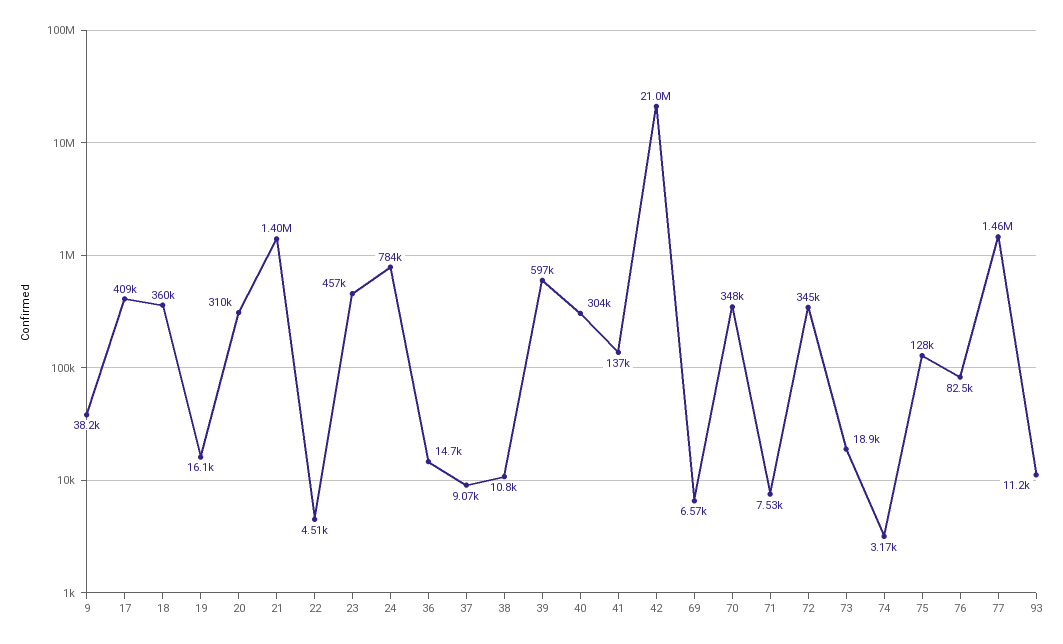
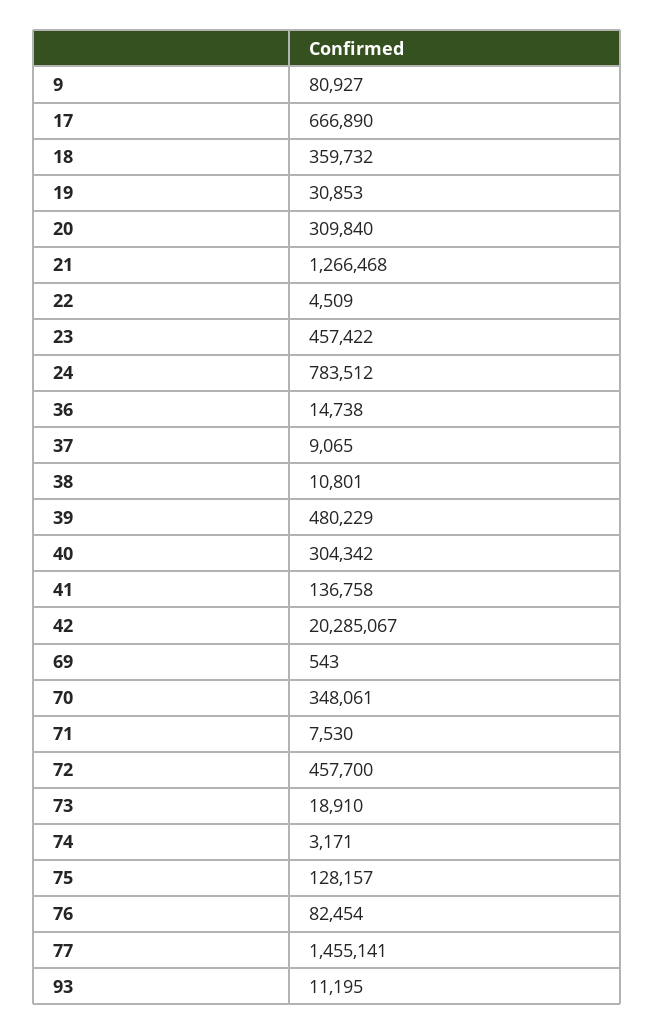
9: 38200 -> 80927
17: 409000 -> 666890
19: 16100 -> 30853
21: 1400000 -> 1266468
39: 597000 -> 480229
42: 21000000 -> 20285067
69: 6570 -> 543
72: 345000 -> 457700

